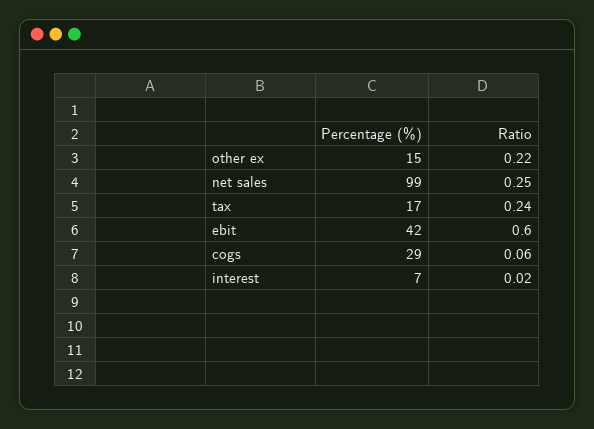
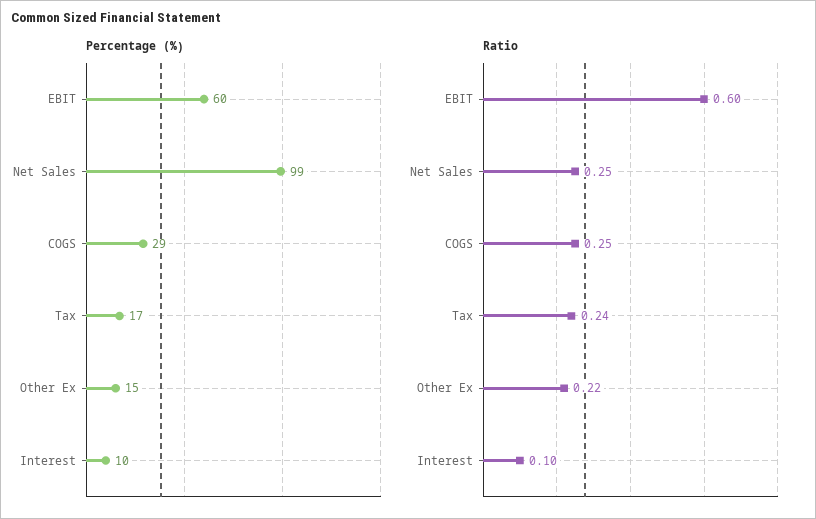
Percentage (%), ebit: 42 -> 60
Ratio, cogs: 0.06 -> 0.25
Percentage (%), interest: 7 -> 10
Ratio, interest: 0.02 -> 0.1

